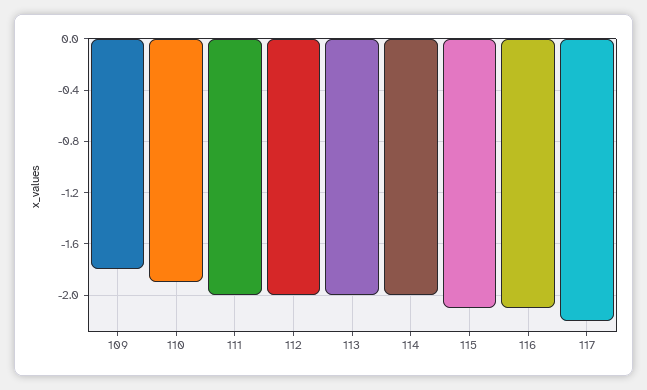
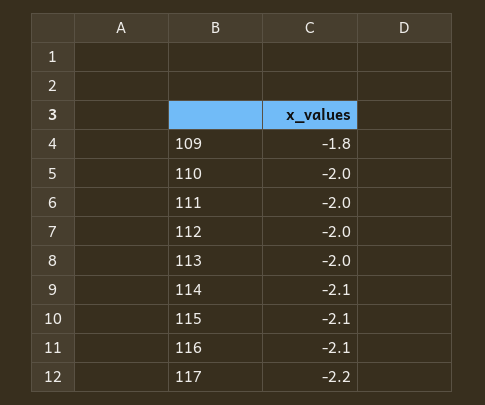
110: -1.9 -> -2
114: -2 -> -2.1

